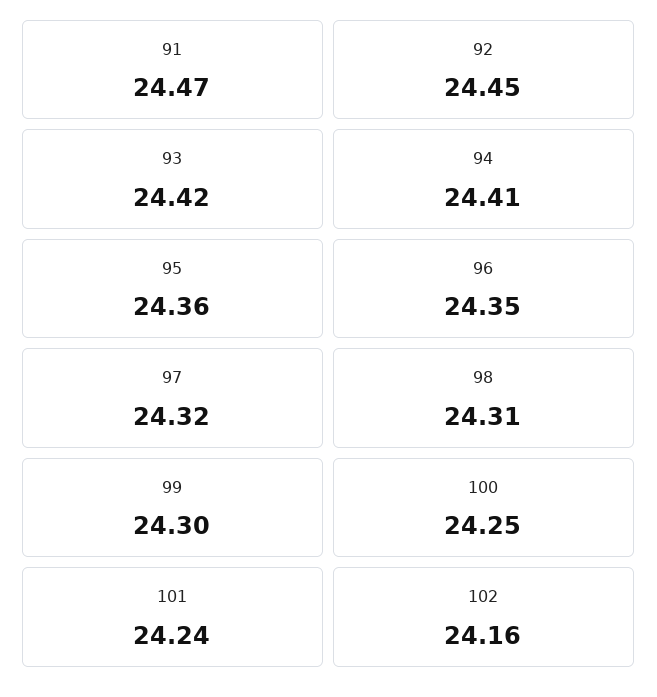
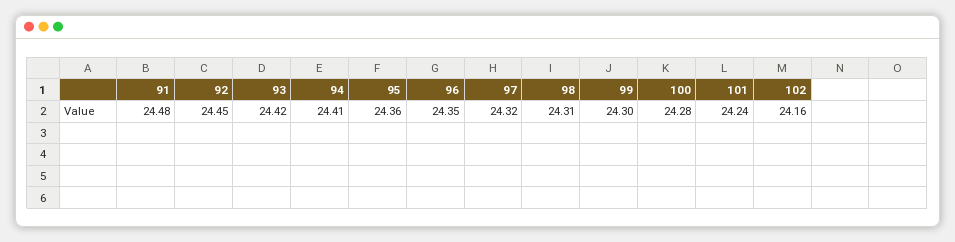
91: 24.47 -> 24.48
100: 24.25 -> 24.28

